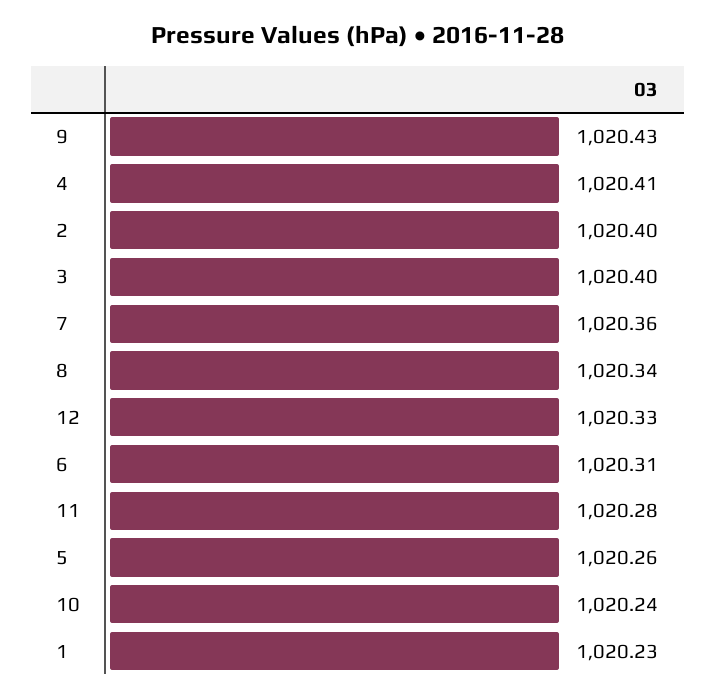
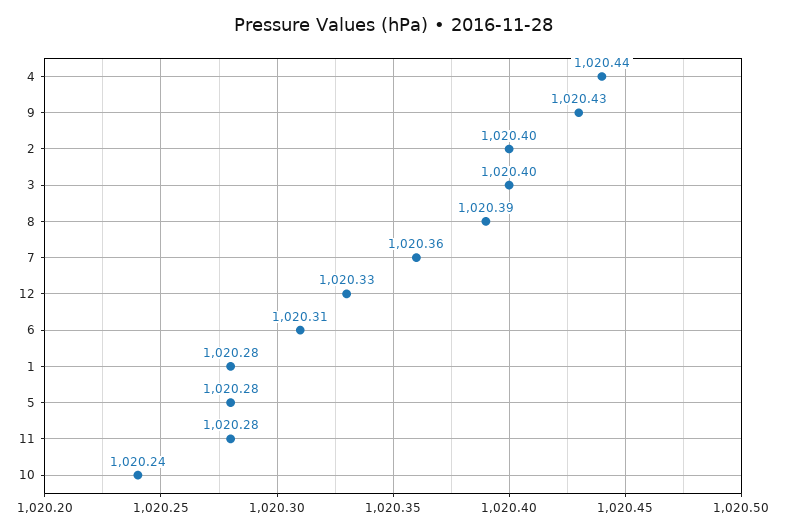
4: 1020.41 -> 1020.44
8: 1020.34 -> 1020.39
5: 1020.26 -> 1020.28
1: 1020.23 -> 1020.28

